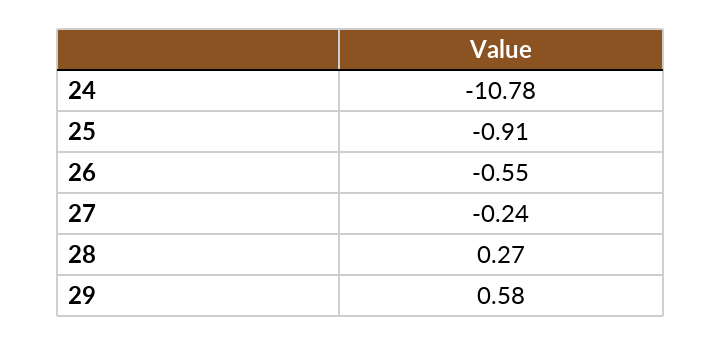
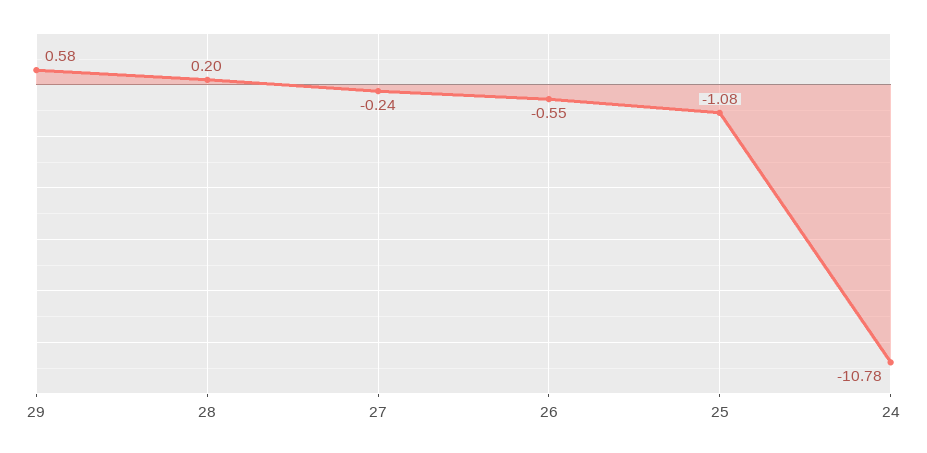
25: -0.91 -> -1.08
28: 0.27 -> 0.2

